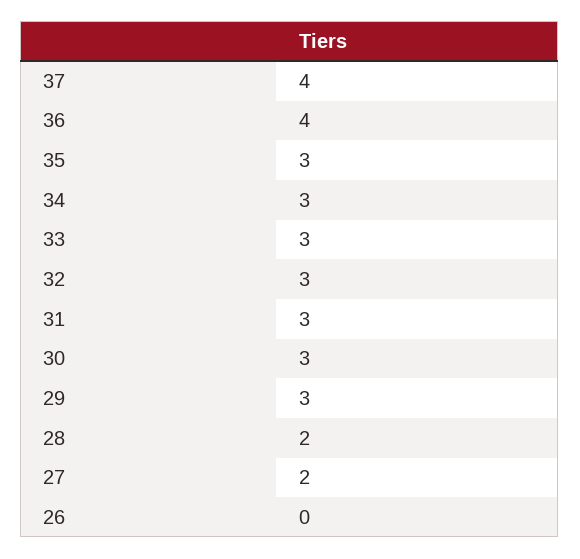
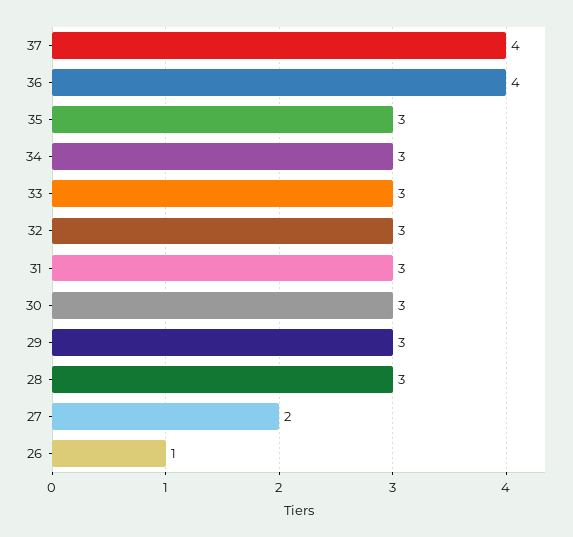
28: 2 -> 3
26: 0 -> 1

